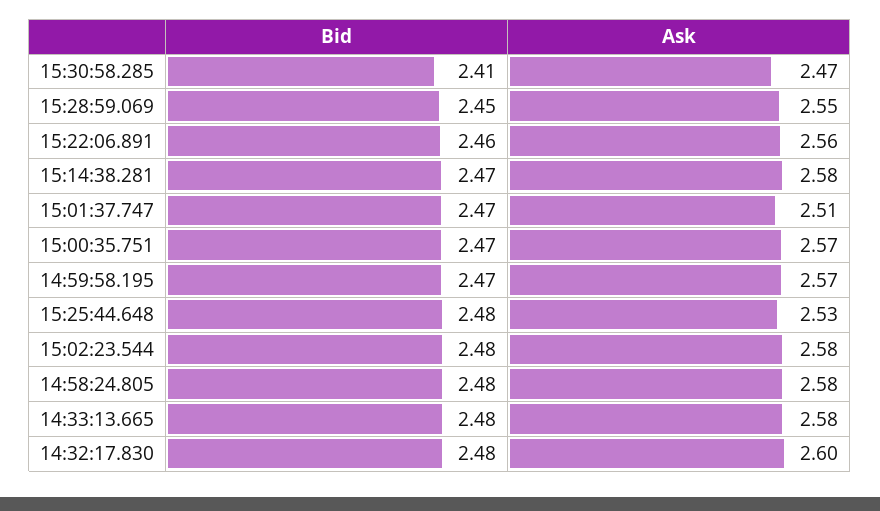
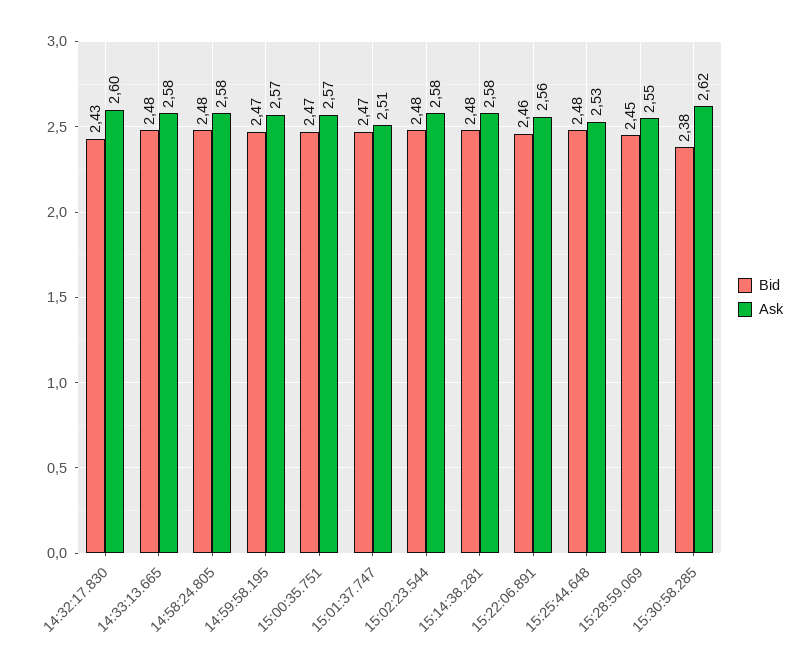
Bid, 15:30:58.285: 2.41 -> 2.38
Ask, 15:30:58.285: 2.47 -> 2.62
Bid, 15:14:38.281: 2.47 -> 2.48
Bid, 14:32:17.830: 2.48 -> 2.43

